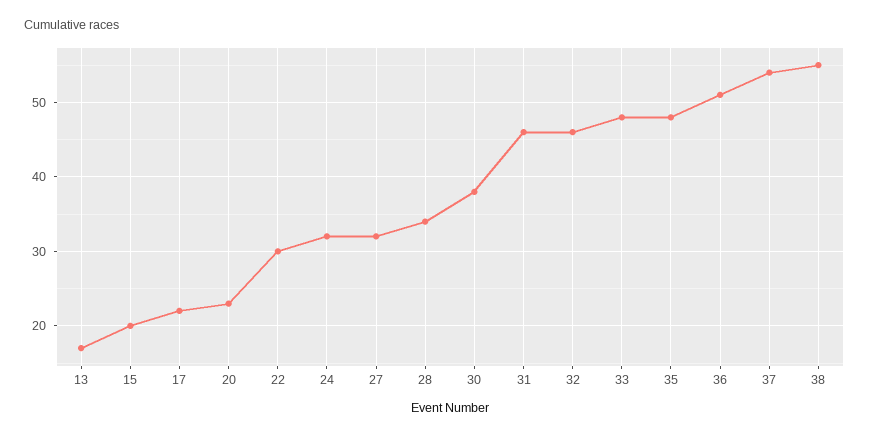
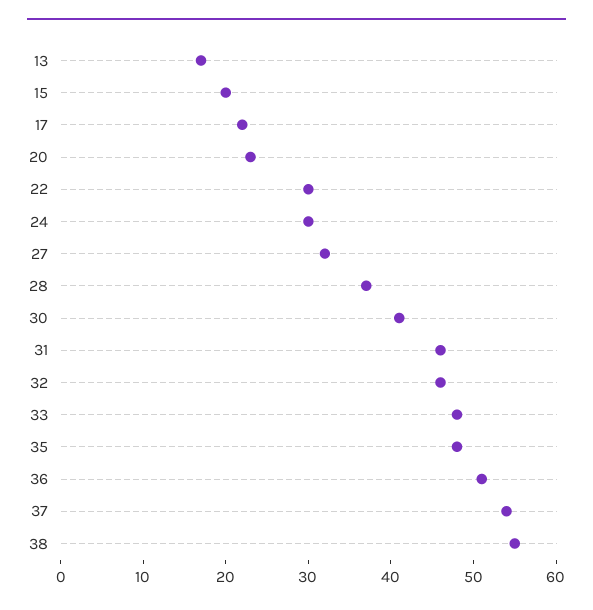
24: 32 -> 30
28: 34 -> 37
30: 38 -> 41

